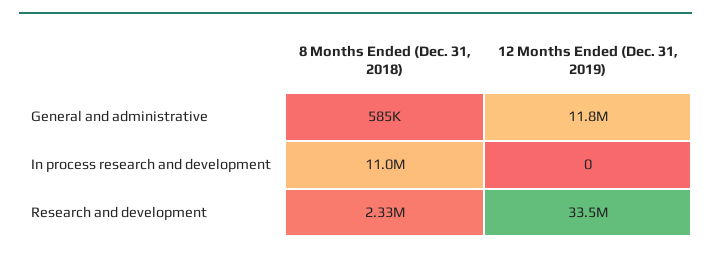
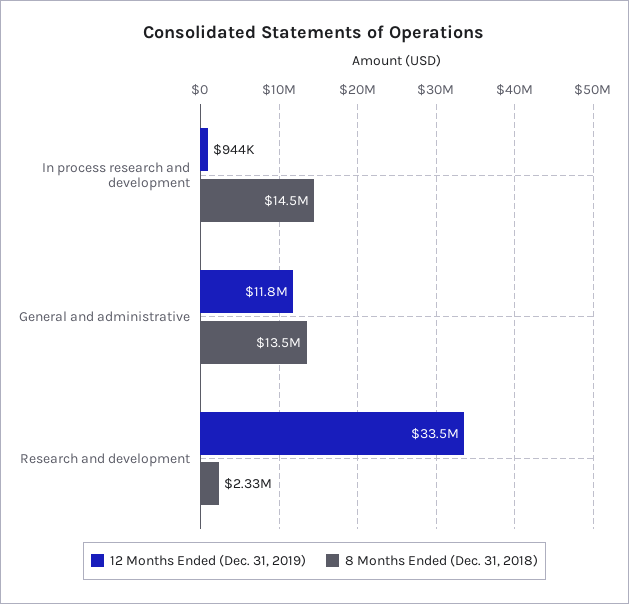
8 Months Ended (Dec. 31, 2018), General and administrative: 585000 -> 13500000
8 Months Ended (Dec. 31, 2018), In process research and development: 11000000 -> 14500000
12 Months Ended (Dec. 31, 2019), In process research and development: 0 -> 944000

